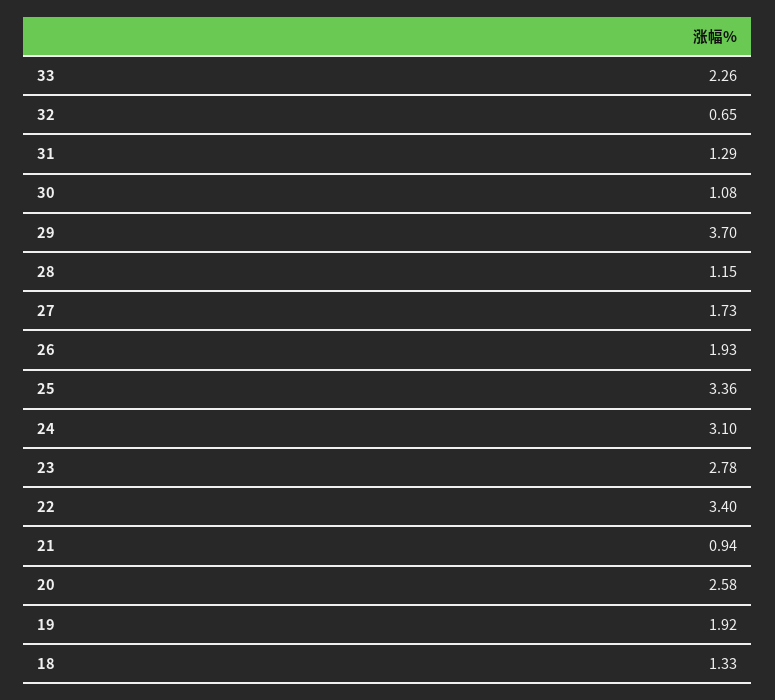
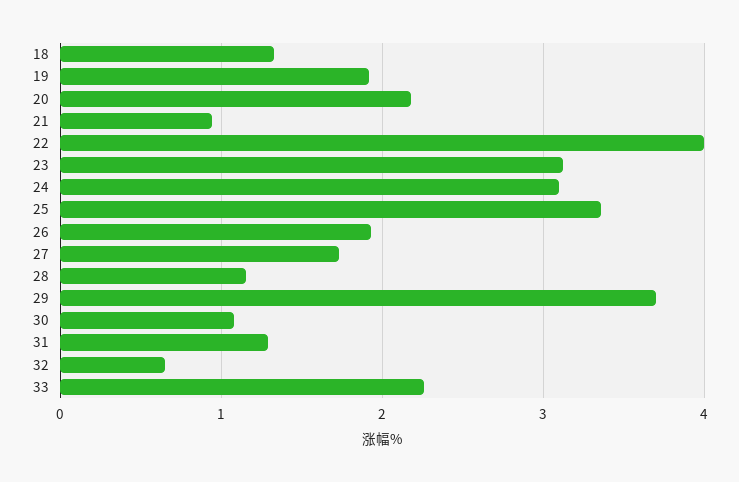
23: 2.78 -> 3.1
22: 3.4 -> 4
20: 2.58 -> 2.2

